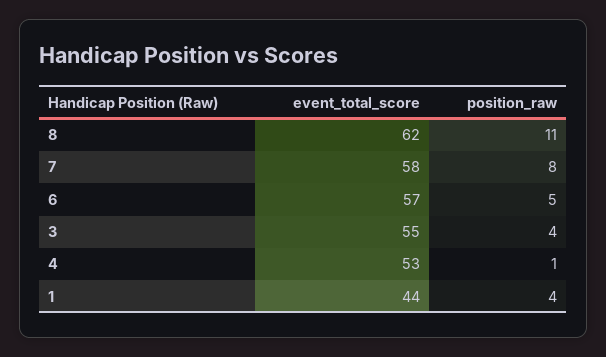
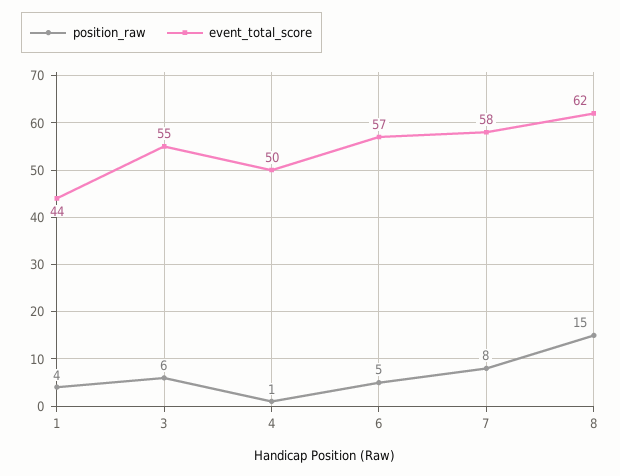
position_raw, 8: 11 -> 15
position_raw, 3: 4 -> 6
event_total_score, 4: 53 -> 50

